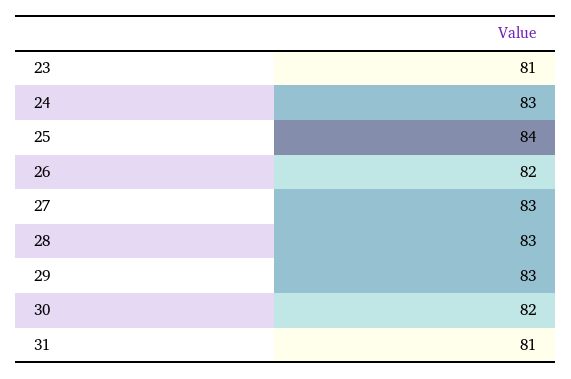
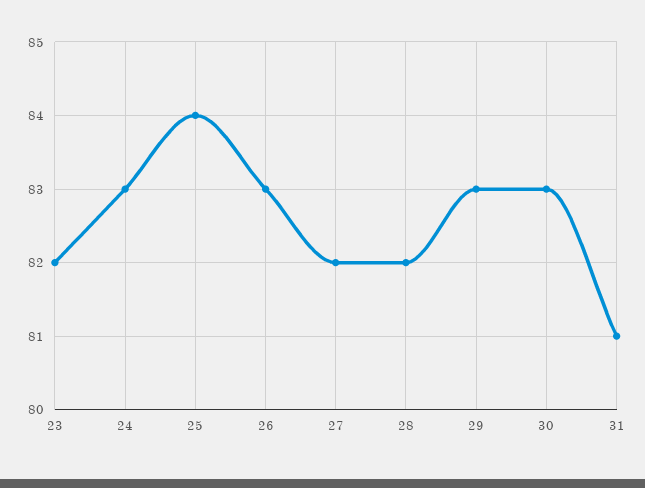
23: 81 -> 82
26: 82 -> 83
27: 83 -> 82
28: 83 -> 82
30: 82 -> 83

